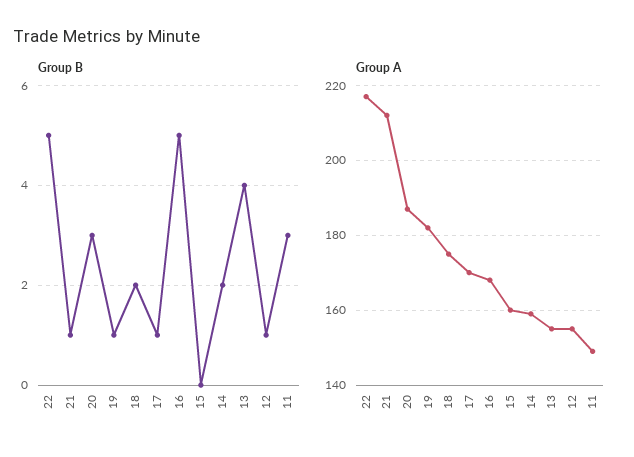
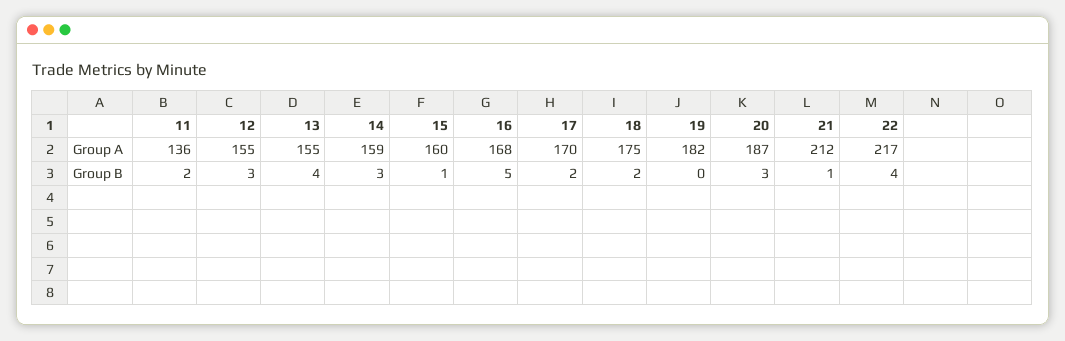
Group B, 22: 5 -> 4
Group B, 19: 1 -> 0
Group B, 17: 1 -> 2
Group B, 15: 0 -> 1
Group B, 14: 2 -> 3
Group B, 12: 1 -> 3
Group B, 11: 3 -> 2
Group A, 11: 150 -> 136

